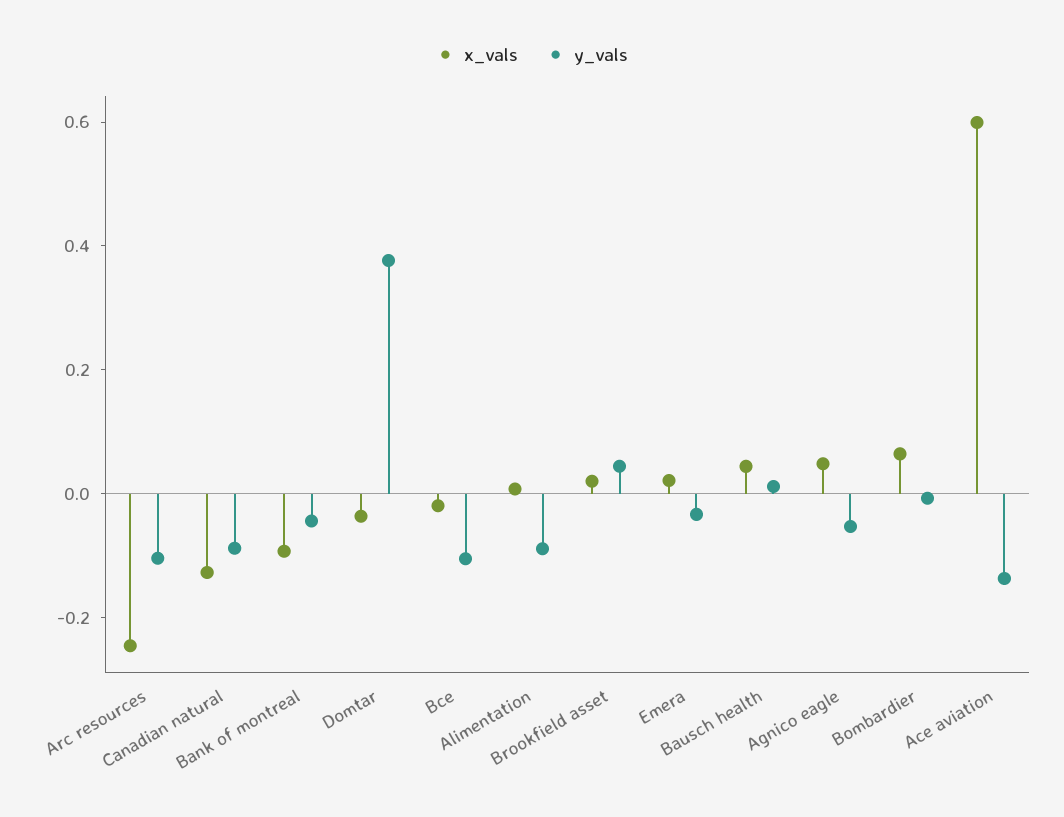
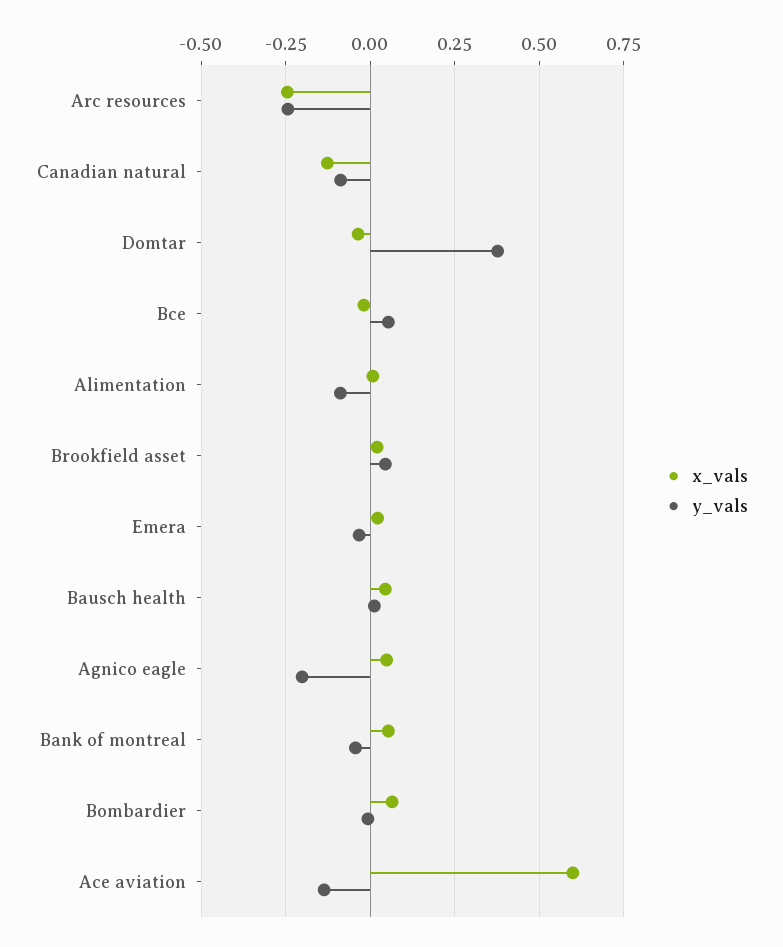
y_vals, Arc resources: -0.1 -> -0.25
x_vals, Bank of montreal: -0.1 -> 0.05
y_vals, Bce: -0.1 -> 0.05
y_vals, Agnico eagle: -0.05 -> -0.2

